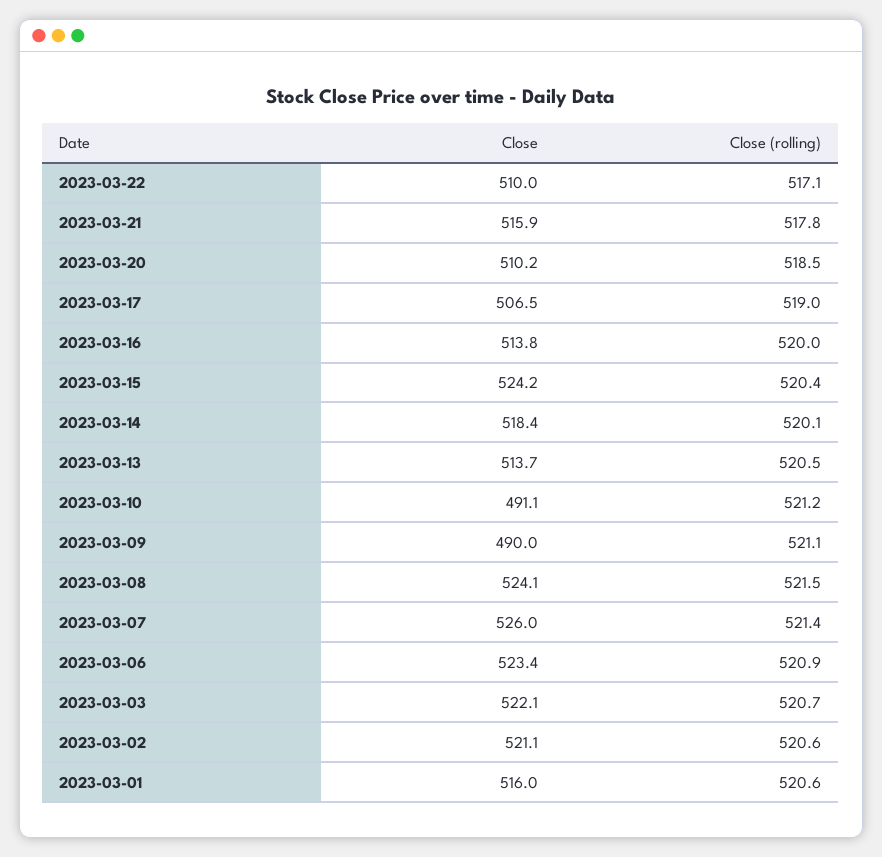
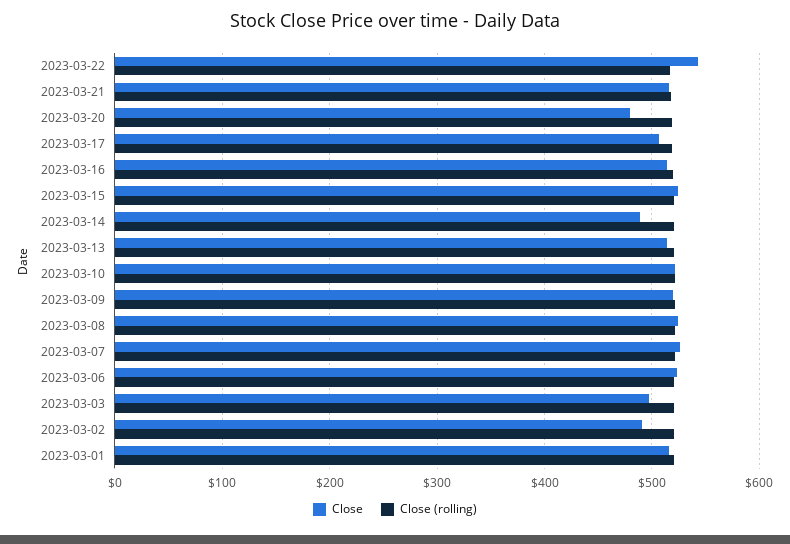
Close, 2023-03-22: 510 -> 540
Close, 2023-03-20: 510.2 -> 480
Close, 2023-03-14: 518.4 -> 490
Close, 2023-03-10: 491.1 -> 520
Close, 2023-03-09: 490 -> 520
Close, 2023-03-03: 522.1 -> 500
Close, 2023-03-02: 521.1 -> 490

